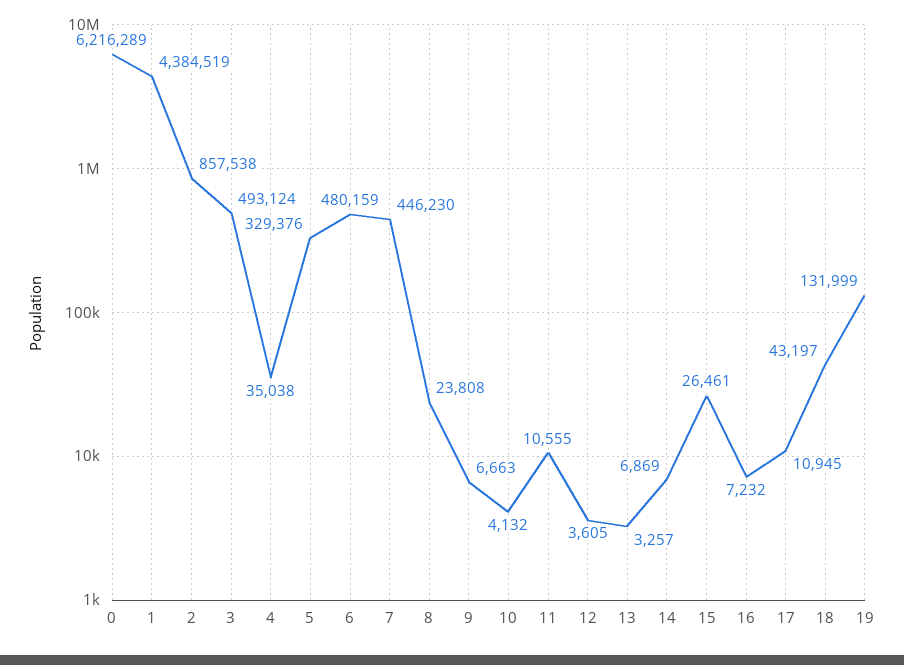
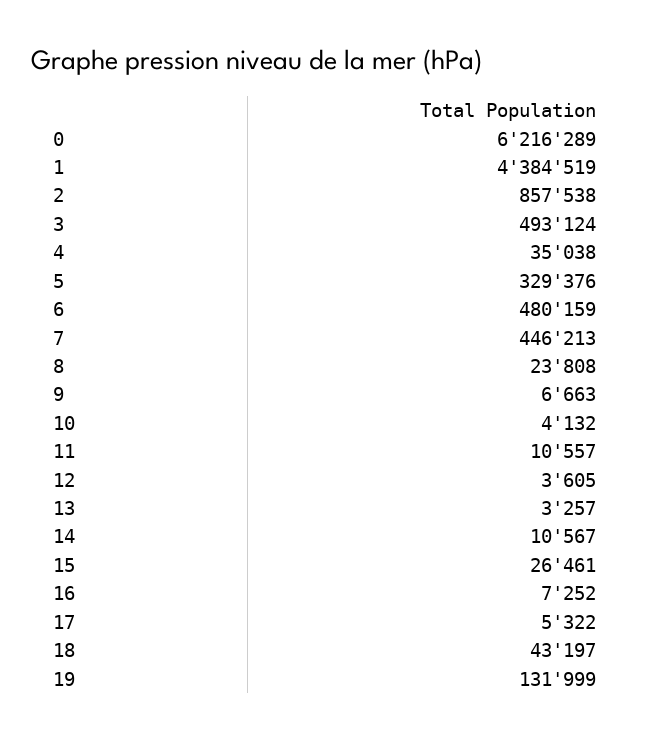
7: 446230 -> 446213
11: 10555 -> 10557
14: 6869 -> 10567
16: 7232 -> 7252
17: 10945 -> 5322

